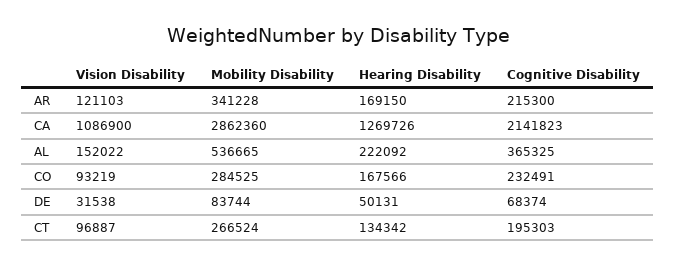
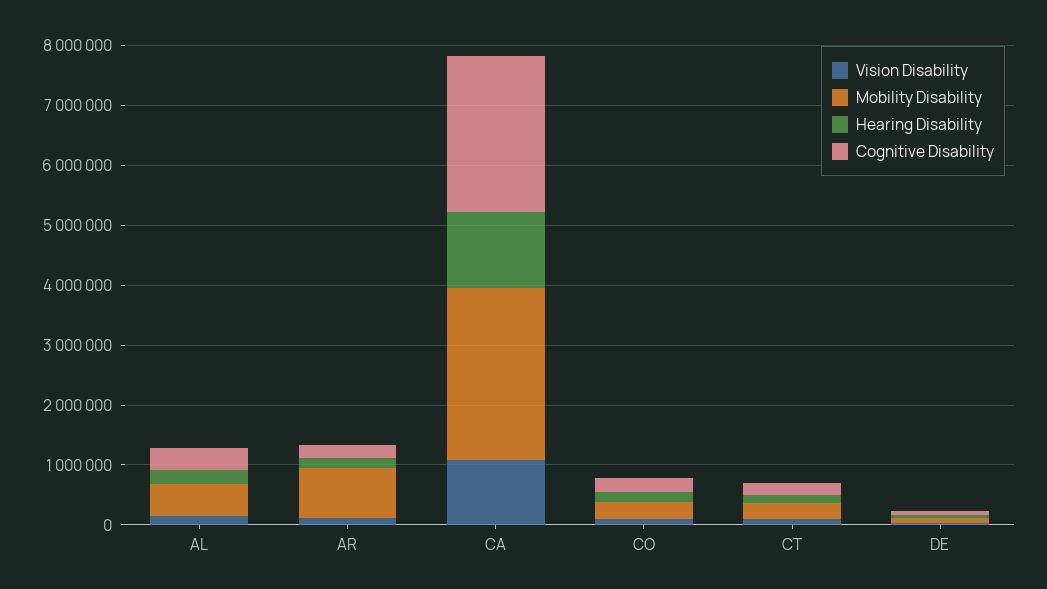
Mobility Disability, AR: 341228 -> 800000
Cognitive Disability, CA: 2141823 -> 2600000

